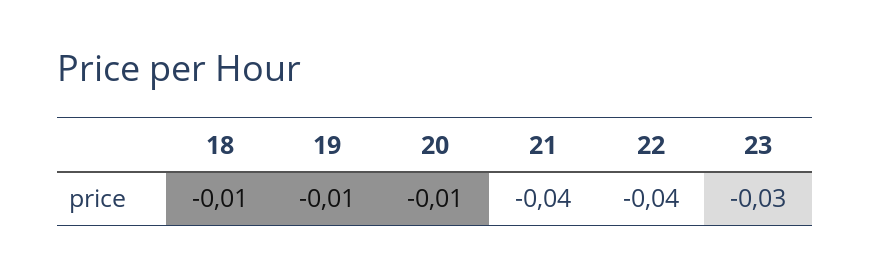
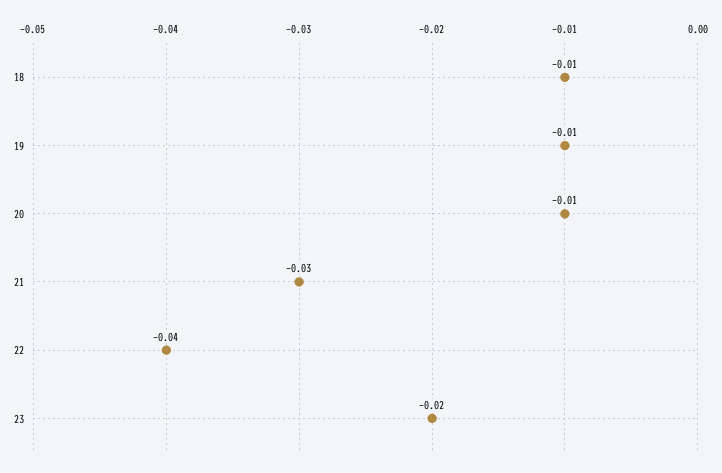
21: -0.04 -> -0.03
23: -0.03 -> -0.02

